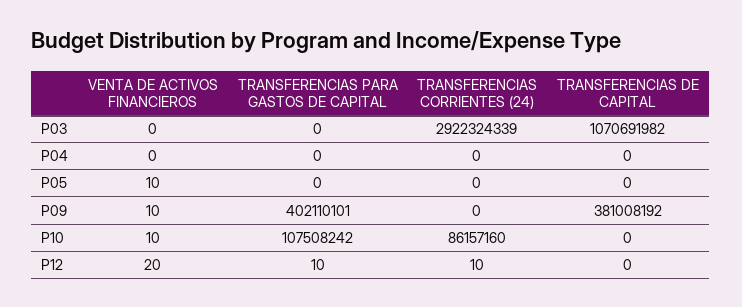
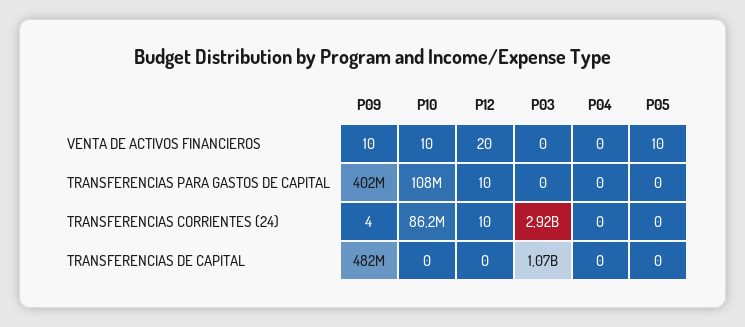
TRANSFERENCIAS CORRIENTES (24), P09: 0 -> 4
TRANSFERENCIAS DE CAPITAL, P09: 381008192 -> 482000000

